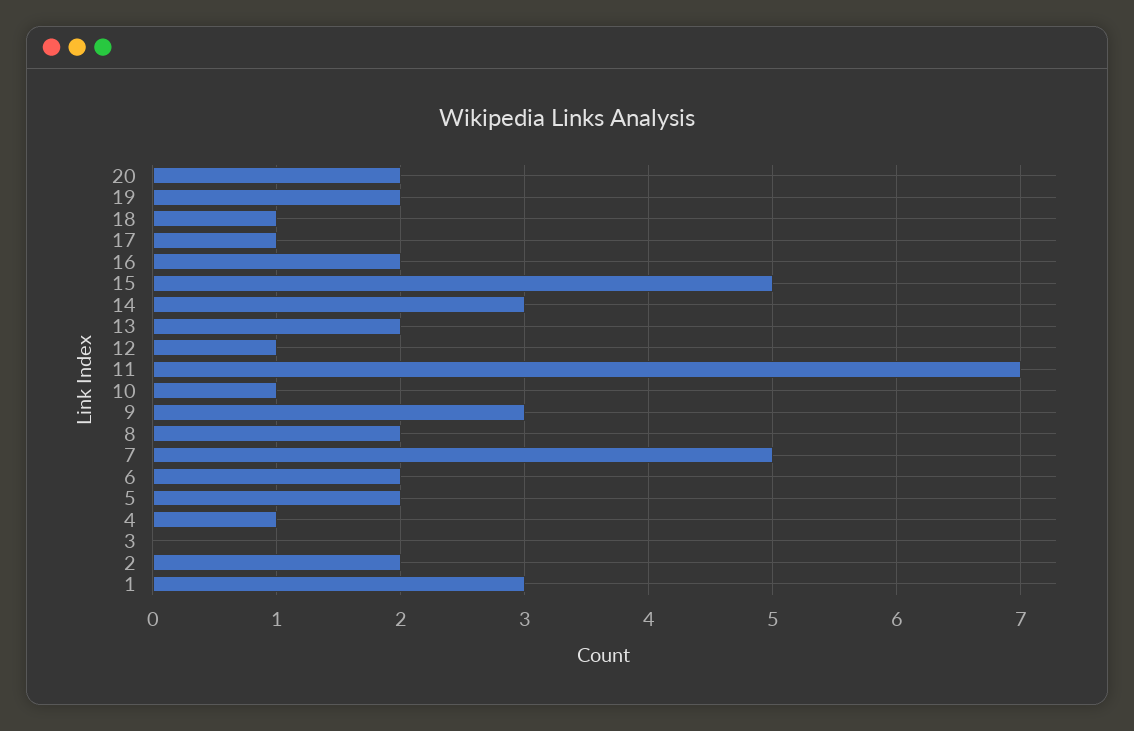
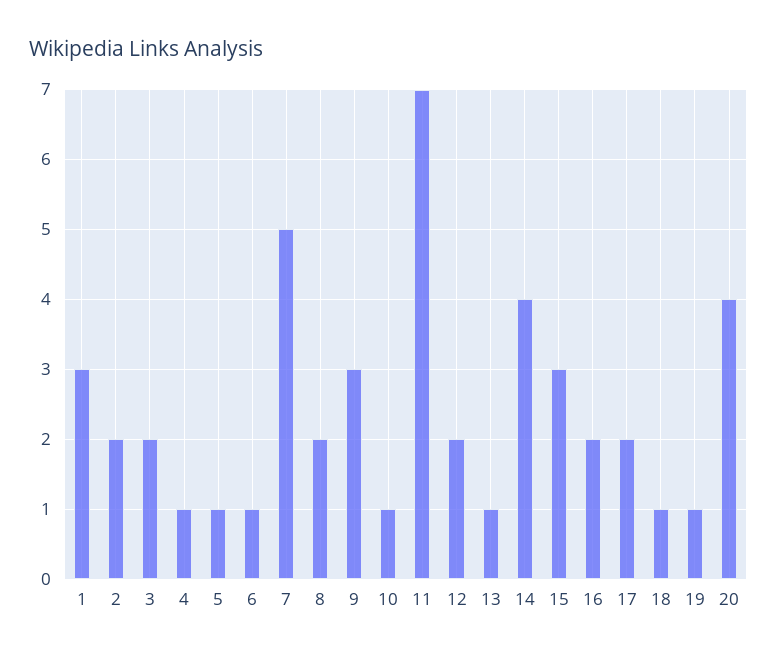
20: 2 -> 4
19: 2 -> 1
17: 1 -> 2
15: 5 -> 3
14: 3 -> 4
13: 2 -> 1
12: 1 -> 2
6: 2 -> 1
5: 2 -> 1
3: 0 -> 2

